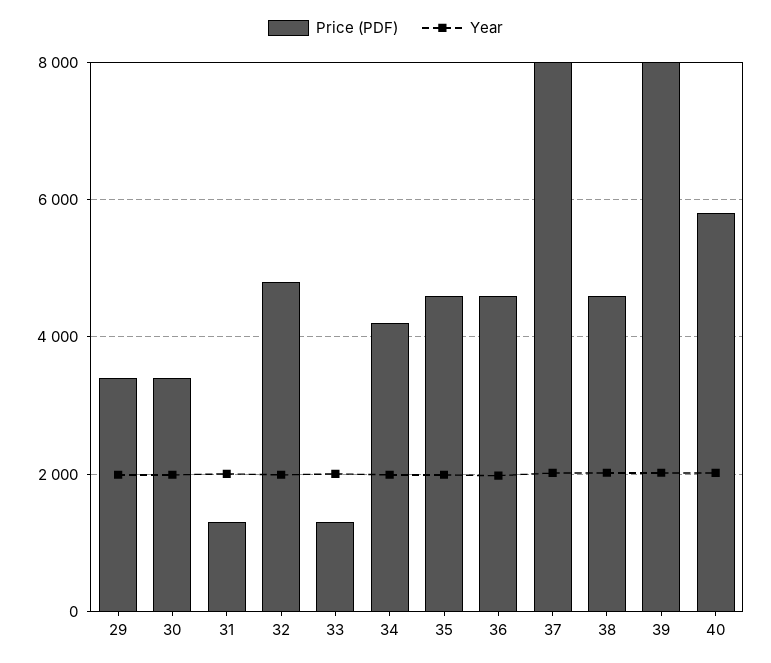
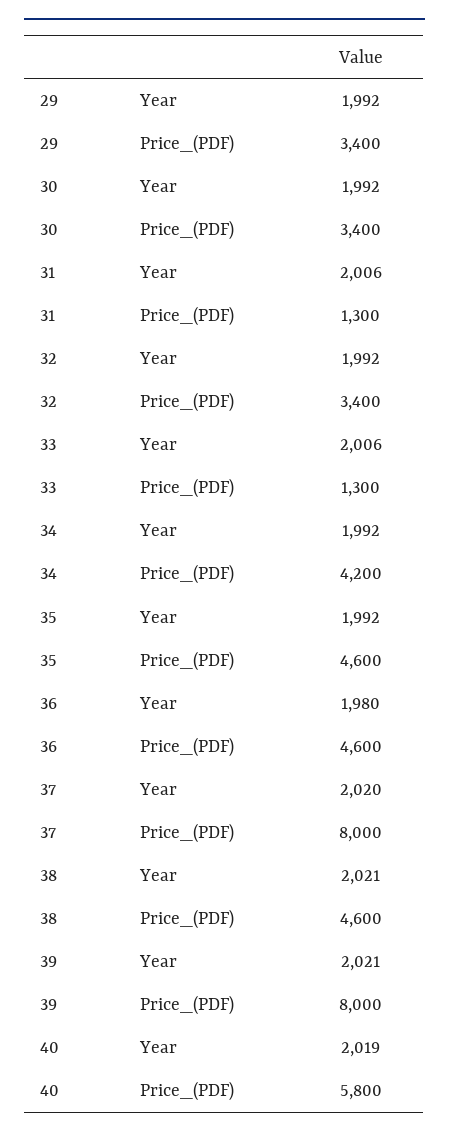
Price (PDF), 32: 4800 -> 3400

